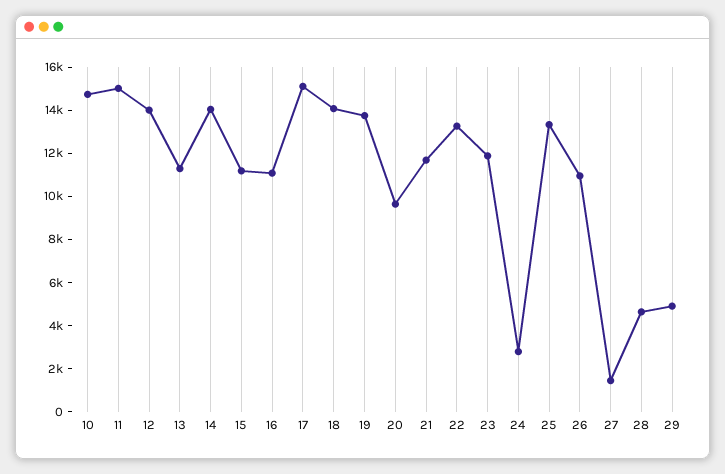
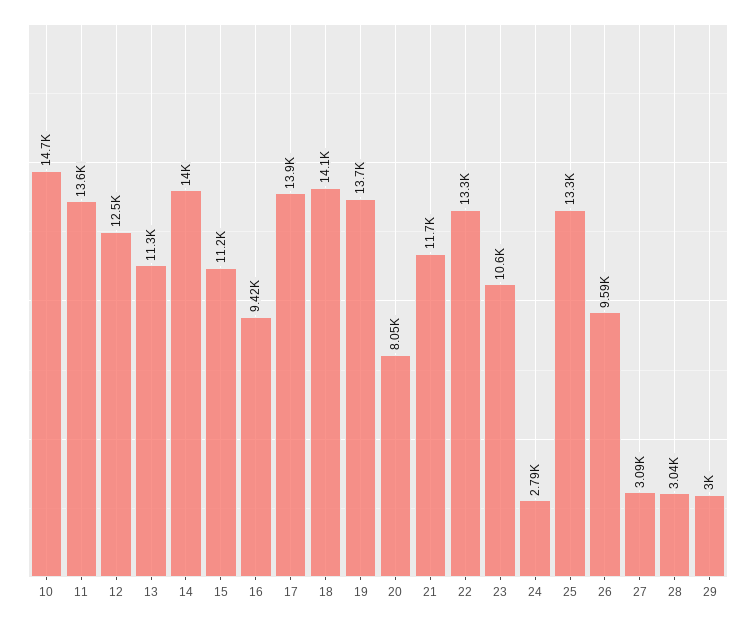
11: 15000 -> 13600
12: 14000 -> 12500
16: 11000 -> 9420
17: 15000 -> 13900
20: 9500 -> 8050
23: 12000 -> 10600
26: 11000 -> 9590
27: 1500 -> 3090
28: 4500 -> 3040
29: 5000 -> 3000

